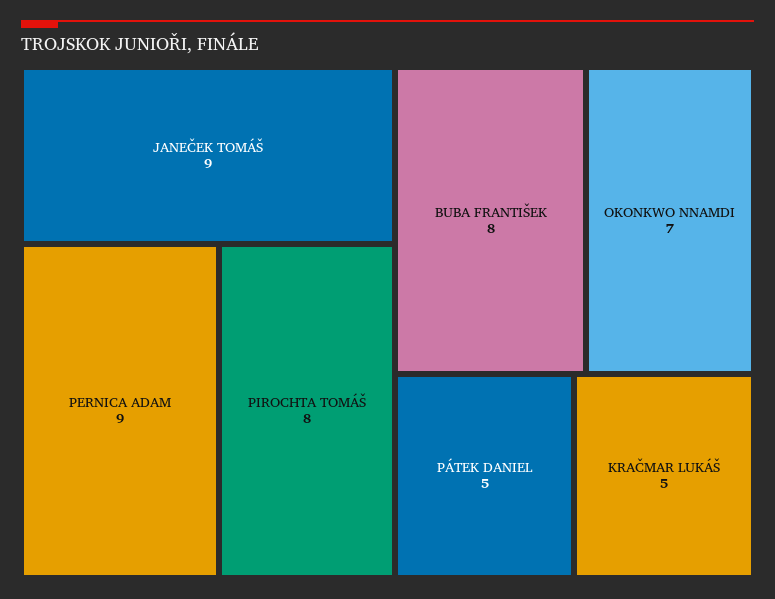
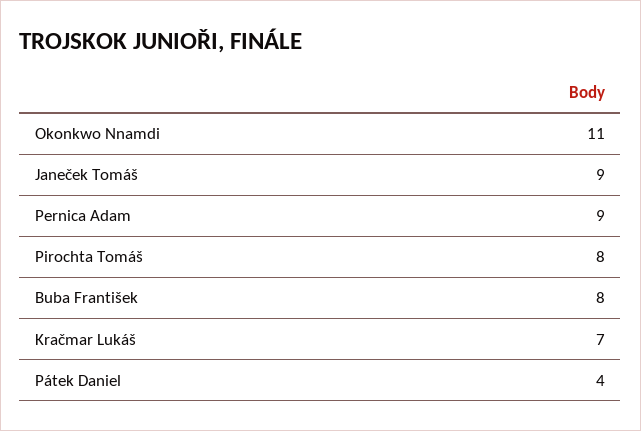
OKONKWO NNAMDI: 7 -> 11
PÁTEK DANIEL: 5 -> 4
KRAČMAR LUKÁŠ: 5 -> 7

